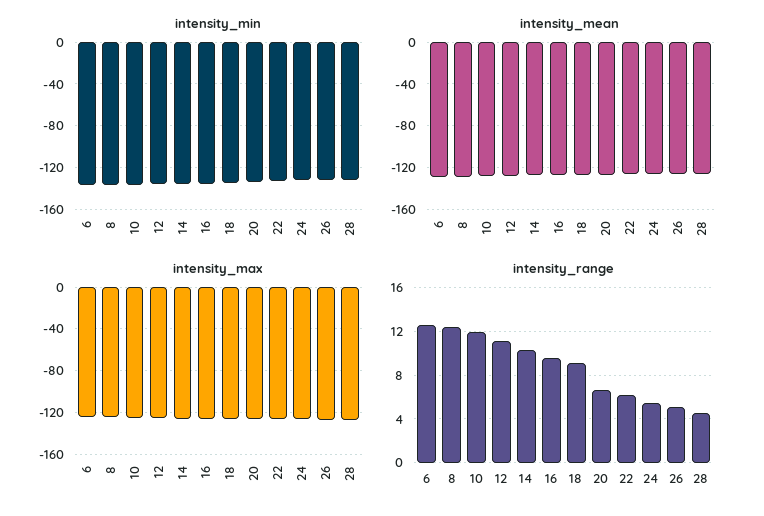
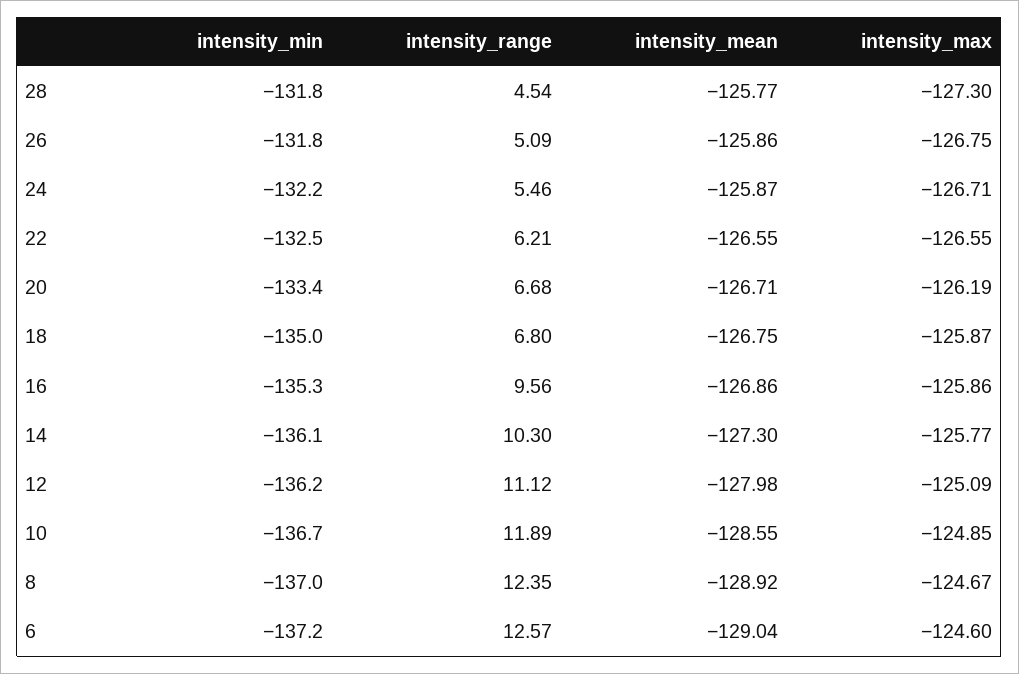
intensity_range, 18: 9 -> 6.8

